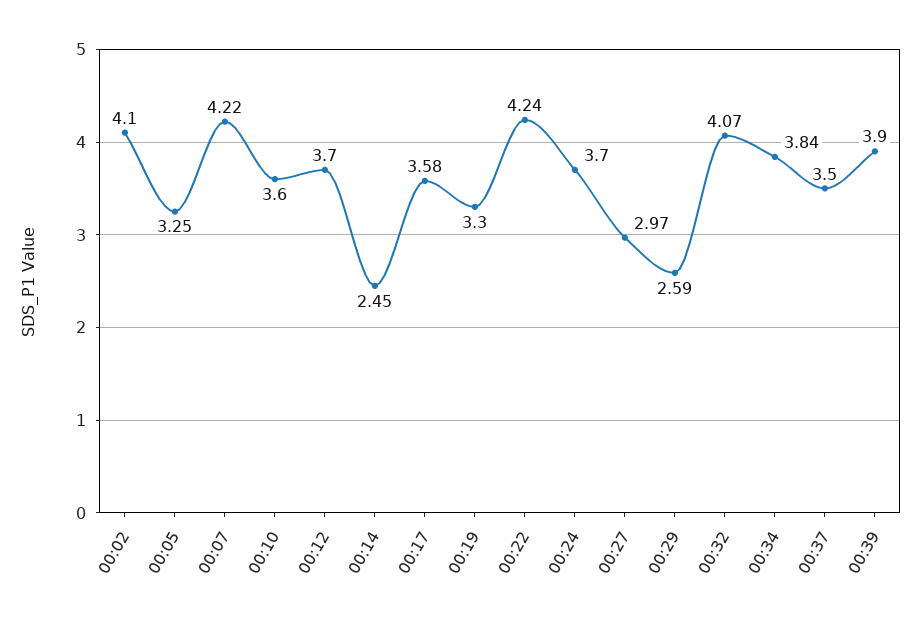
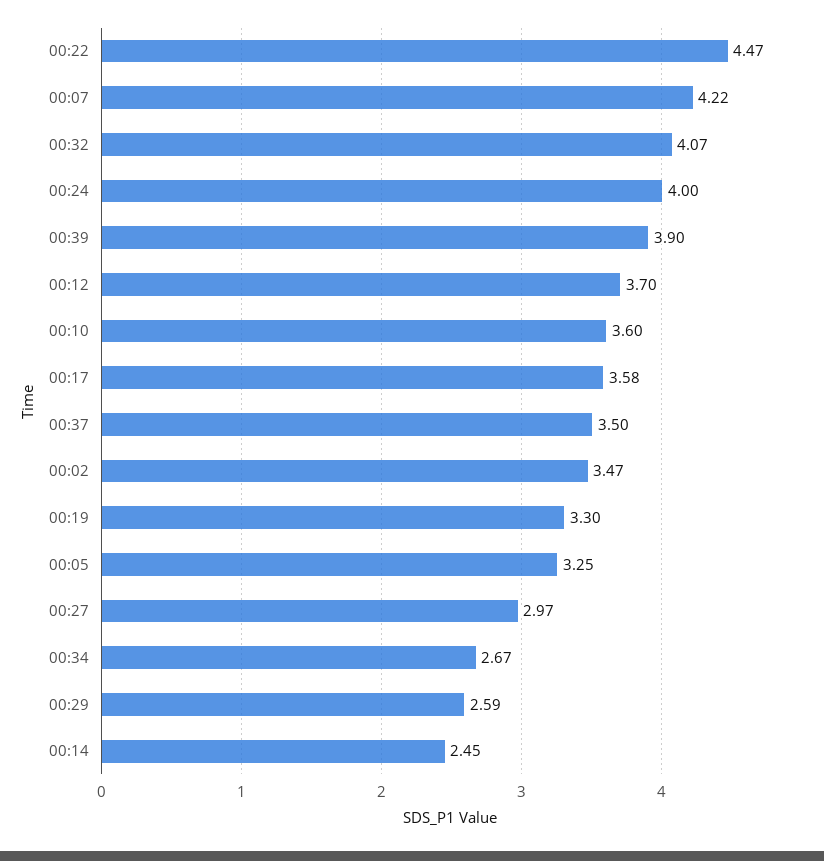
00:02: 4.1 -> 3.47
00:22: 4.24 -> 4.47
00:24: 3.7 -> 4
00:34: 3.84 -> 2.67

